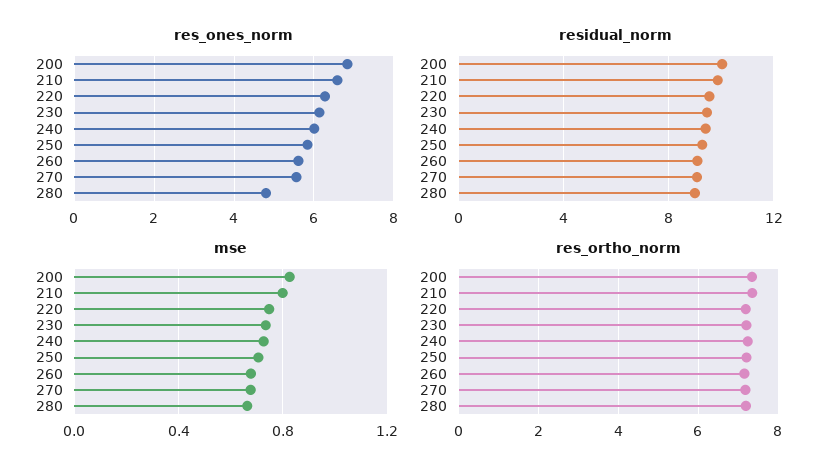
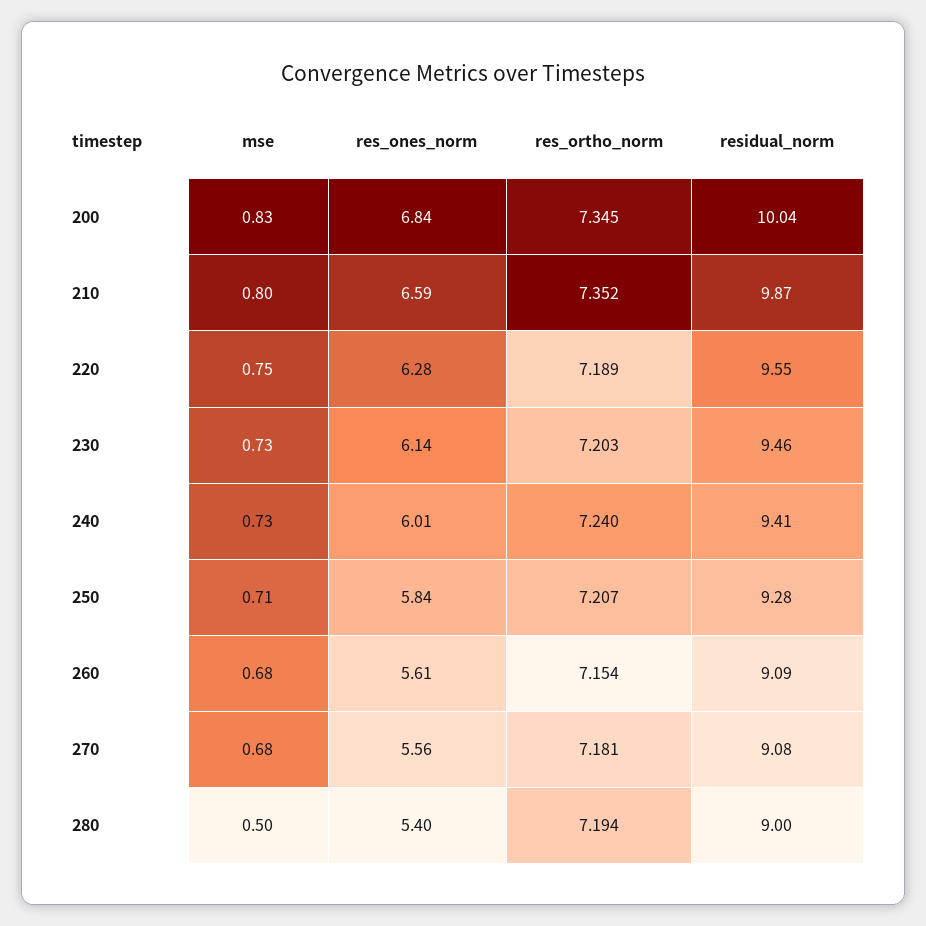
res_ones_norm, 280: 4.8 -> 5.4
mse, 280: 0.65 -> 0.5

